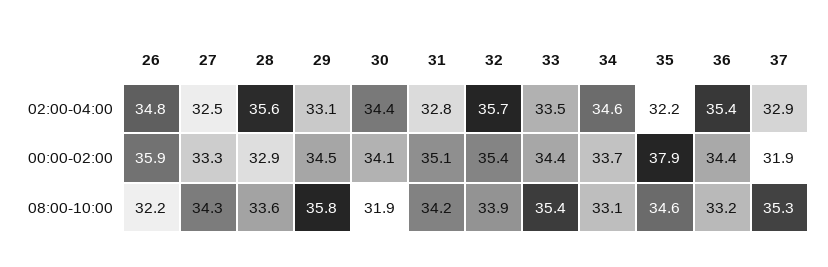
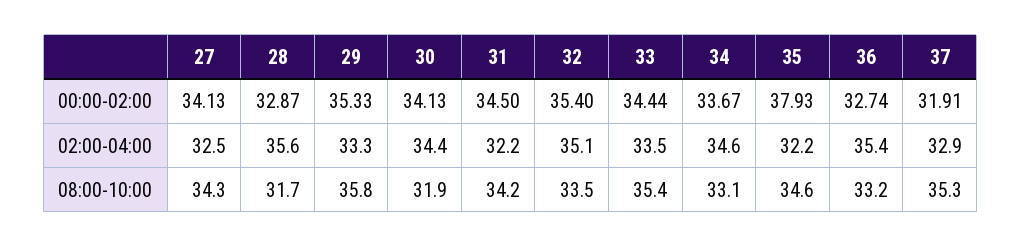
26, 02:00-04:00: 34.8 -> none
29, 02:00-04:00: 33.1 -> 33.3
31, 02:00-04:00: 32.8 -> 32.2
32, 02:00-04:00: 35.7 -> 35.1
26, 00:00-02:00: 35.9 -> none
27, 00:00-02:00: 33.3 -> 34.13
29, 00:00-02:00: 34.5 -> 35.33
31, 00:00-02:00: 35.1 -> 34.5
36, 00:00-02:00: 34.4 -> 32.74
26, 08:00-10:00: 32.2 -> none
28, 08:00-10:00: 33.6 -> 31.7
32, 08:00-10:00: 33.9 -> 33.5

